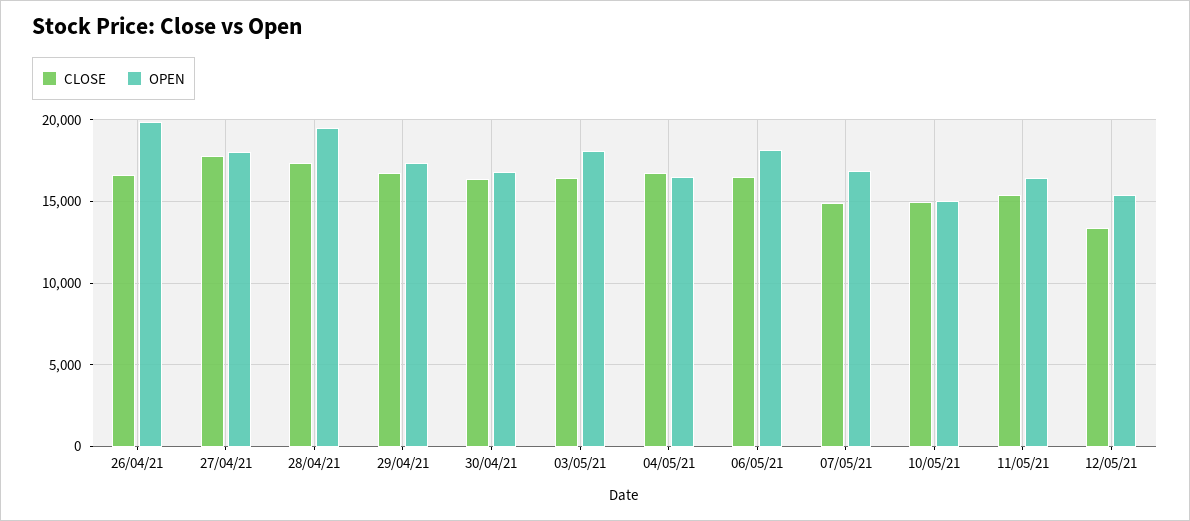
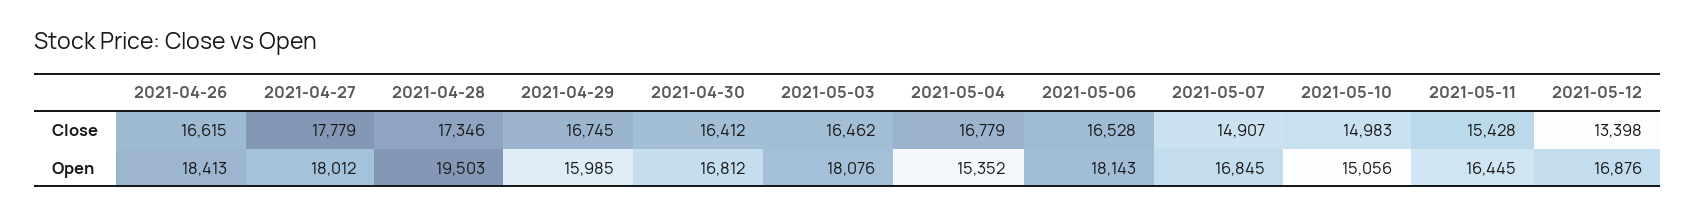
OPEN, 26/04/21: 20000 -> 18413
OPEN, 29/04/21: 17500 -> 15985
OPEN, 04/05/21: 16500 -> 15352
OPEN, 12/05/21: 15500 -> 16876

